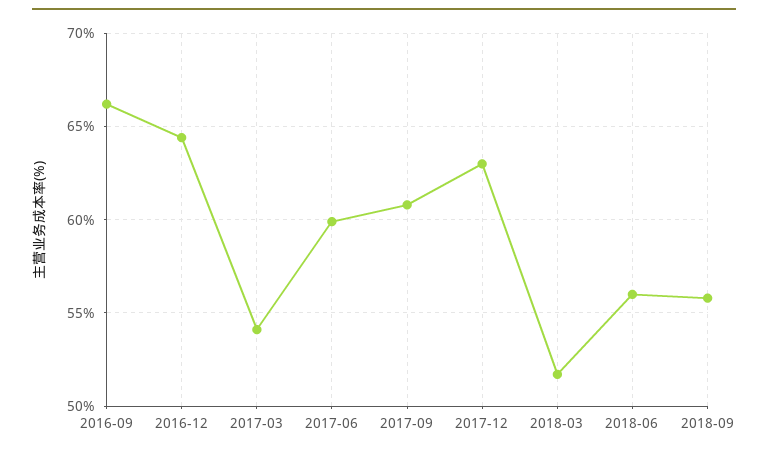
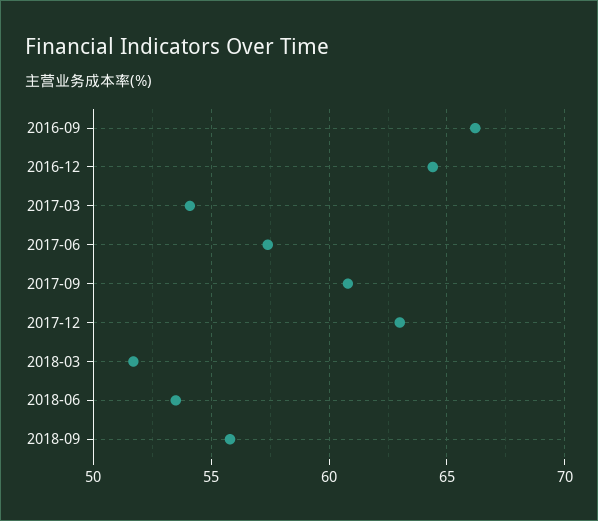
2017-06: 60 -> 57.5
2018-06: 56 -> 53.5

